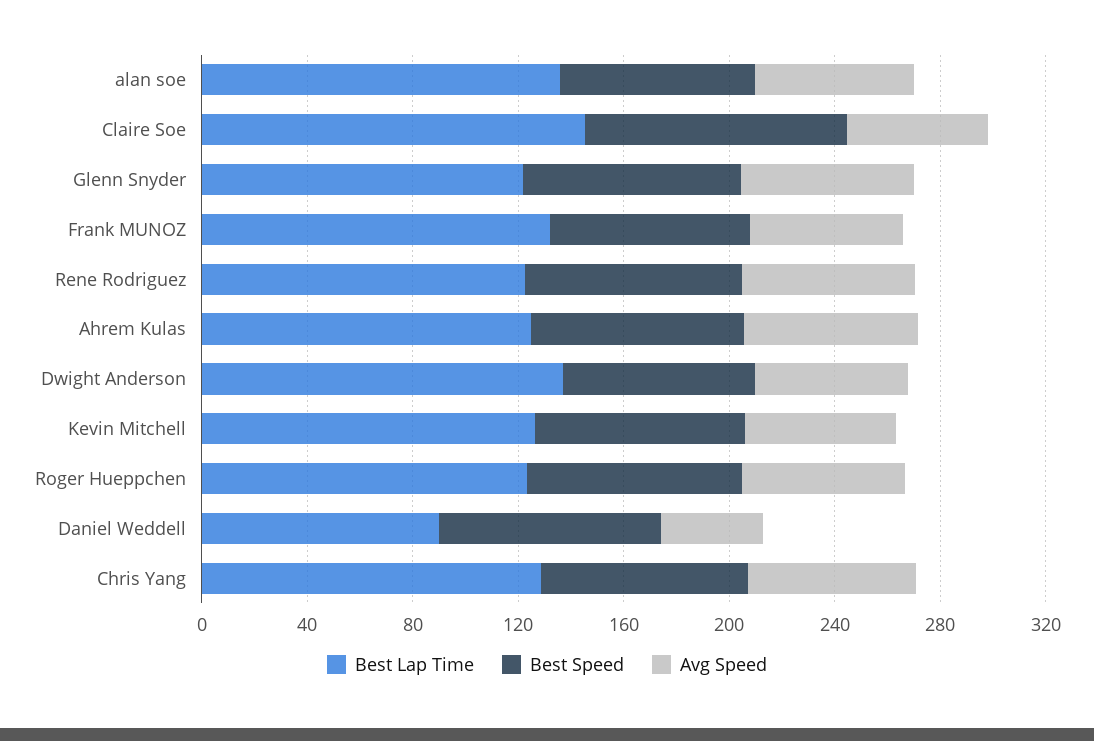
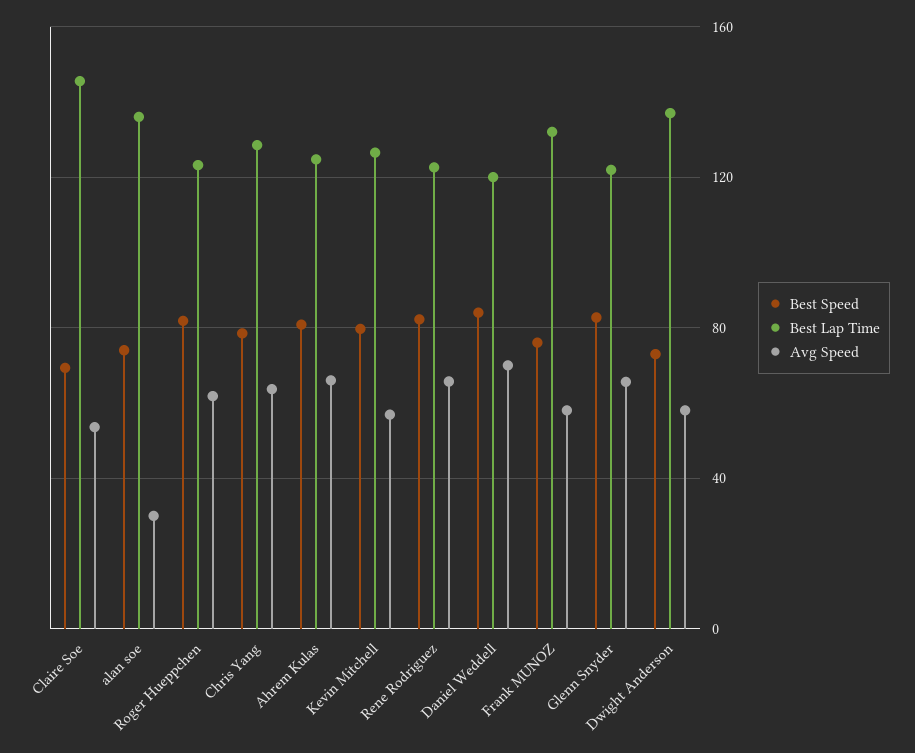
Avg Speed, alan soe: 60 -> 30
Best Speed, Claire Soe: 100 -> 70
Best Lap Time, Daniel Weddell: 90 -> 120
Avg Speed, Daniel Weddell: 40 -> 70

